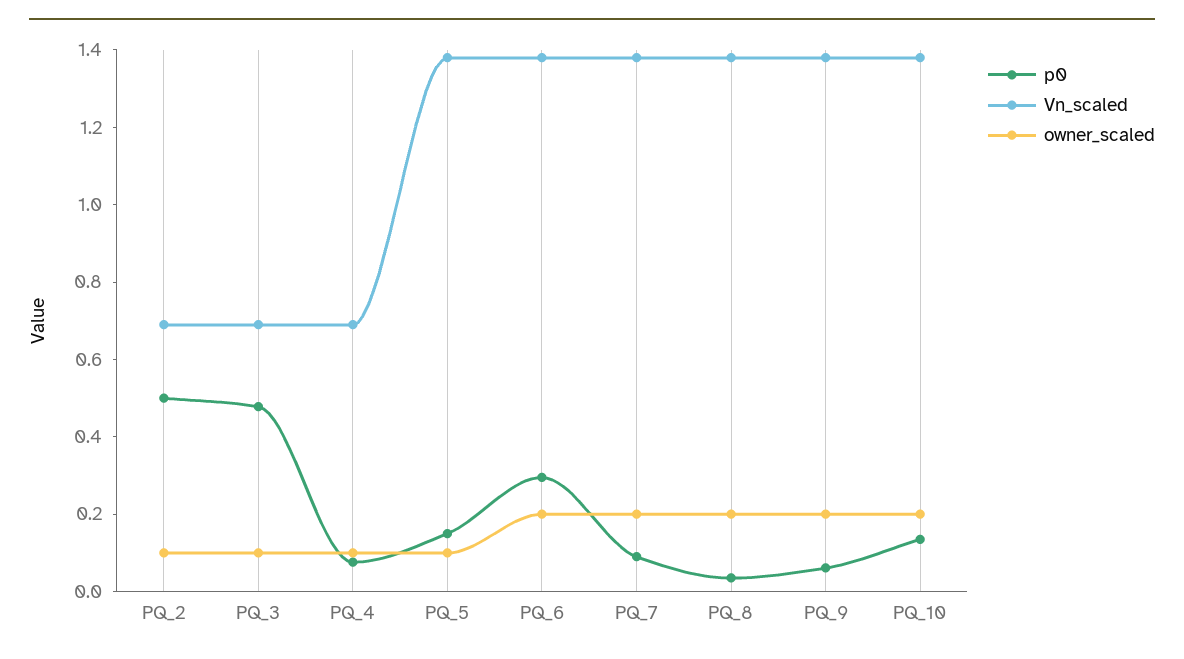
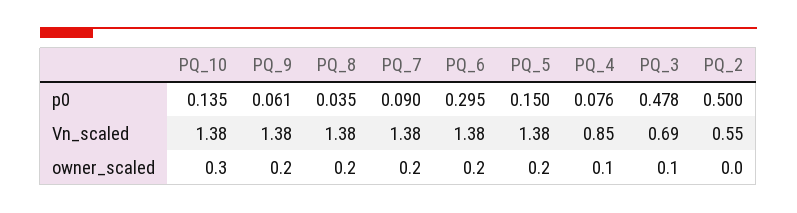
Vn_scaled, PQ_2: 0.7 -> 0.55
owner_scaled, PQ_2: 0.1 -> 0
Vn_scaled, PQ_4: 0.7 -> 0.85
owner_scaled, PQ_5: 0.1 -> 0.2
owner_scaled, PQ_10: 0.2 -> 0.3

